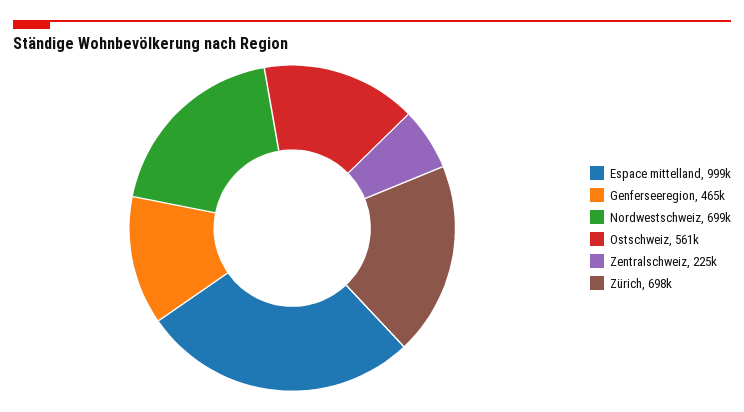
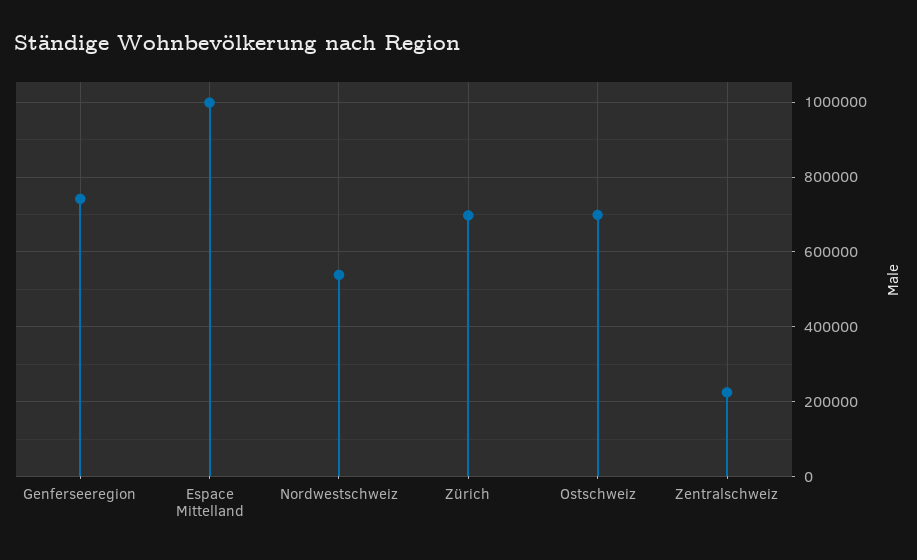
Genferseeregion: 465000 -> 740000
Nordwestschweiz: 699000 -> 540000
Ostschweiz: 561000 -> 700000

